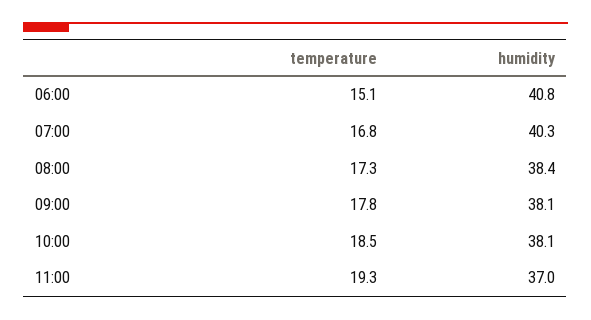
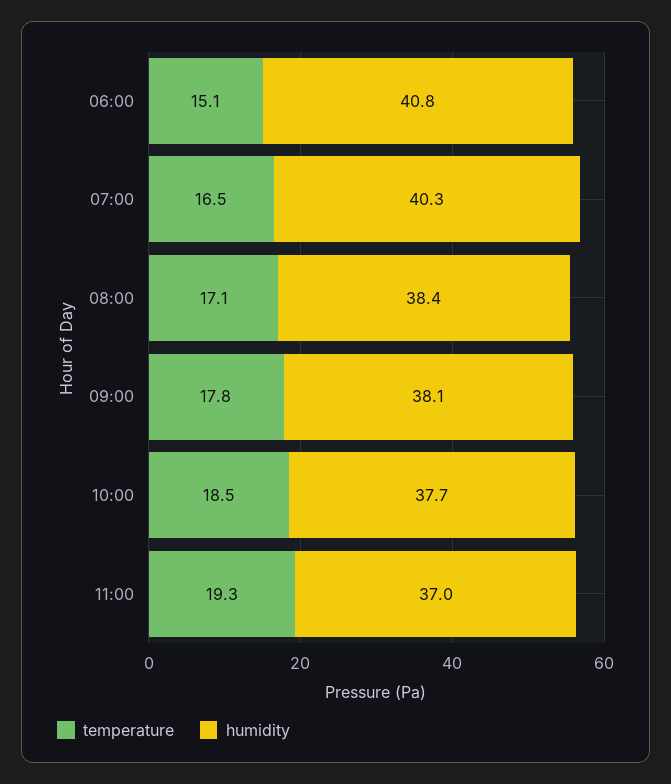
temperature, 07:00: 16.8 -> 16.5
temperature, 08:00: 17.3 -> 17.1
humidity, 10:00: 38.1 -> 37.7

